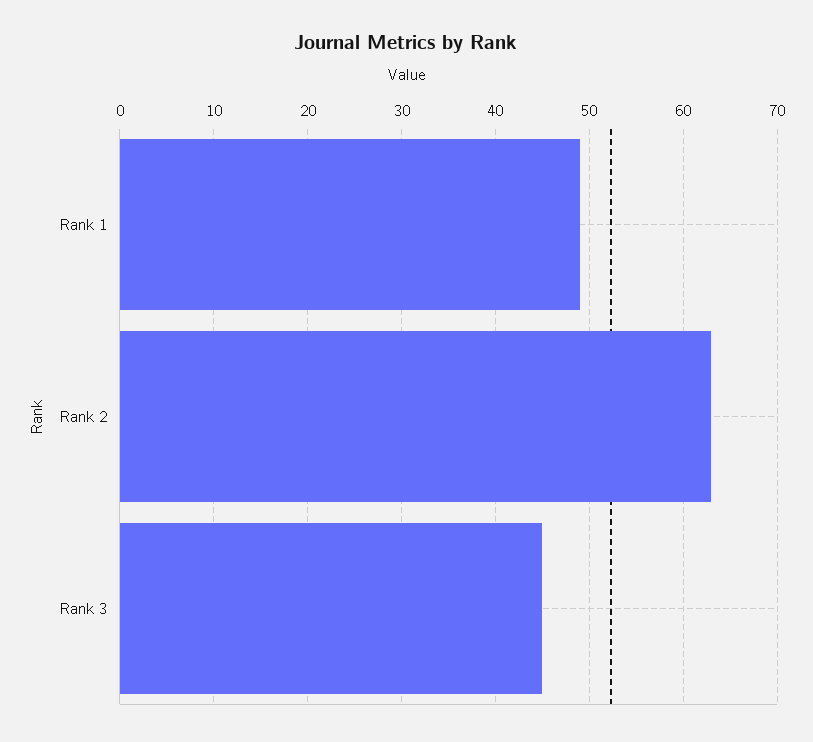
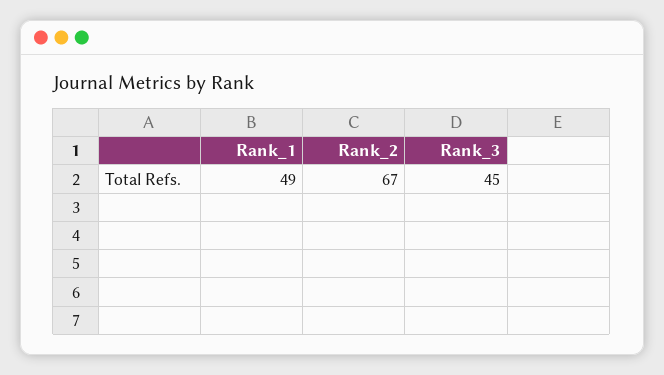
Rank 2: 63 -> 67

